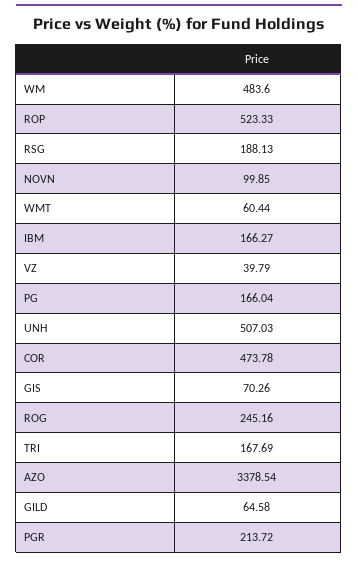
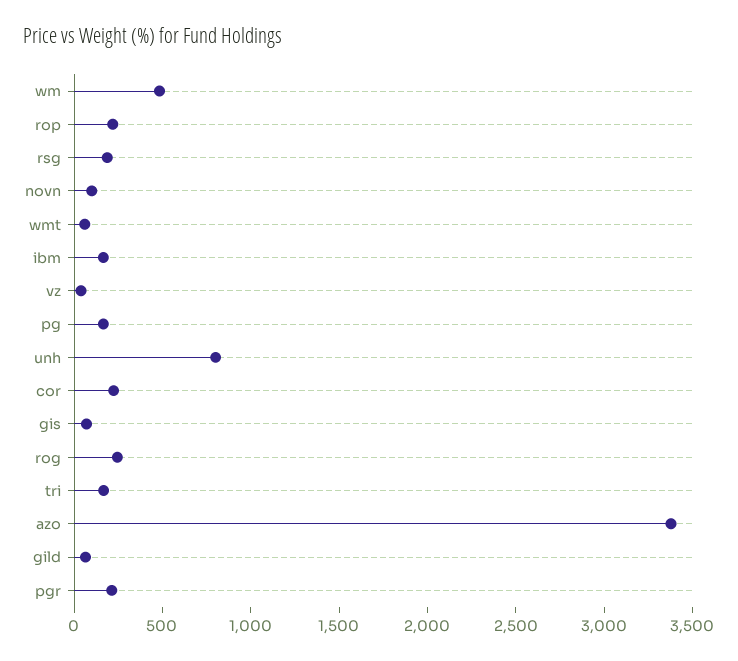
ROP: 523.33 -> 200
UNH: 507.03 -> 800
COR: 473.78 -> 200

